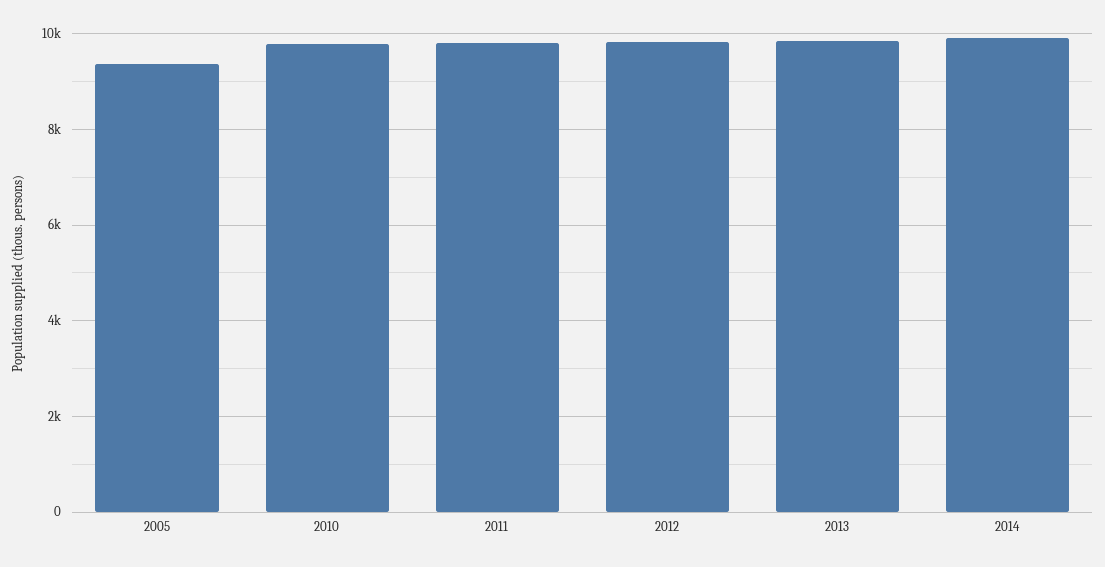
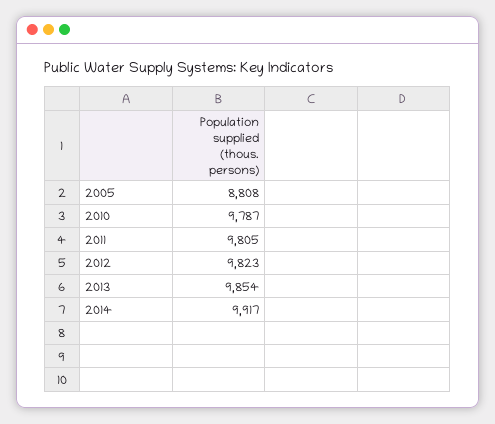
2005: 9400 -> 8808

